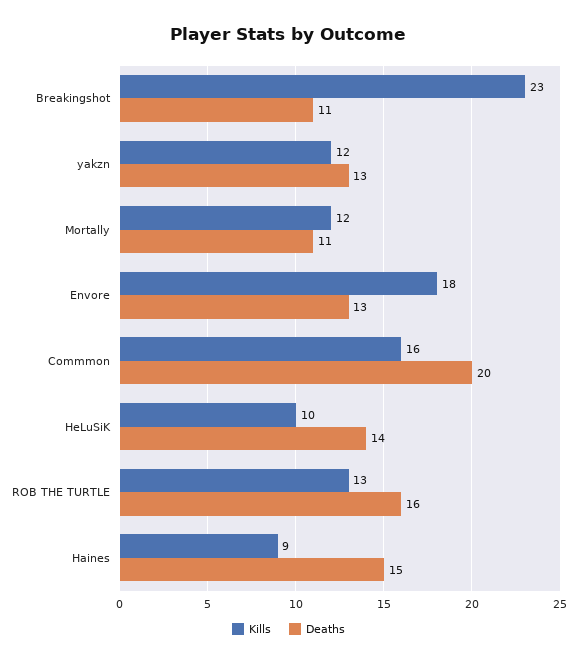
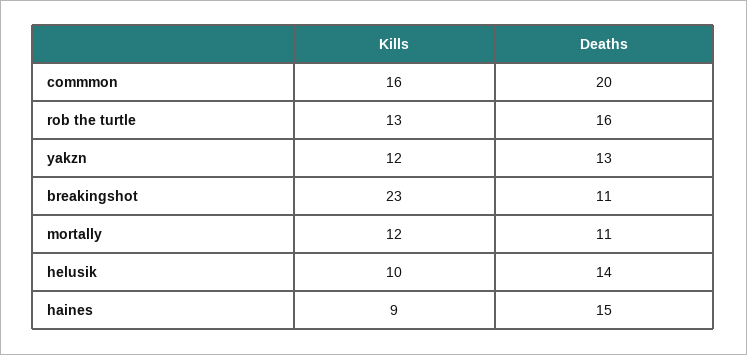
Kills, Envore: 18 -> none
Deaths, Envore: 13 -> none

